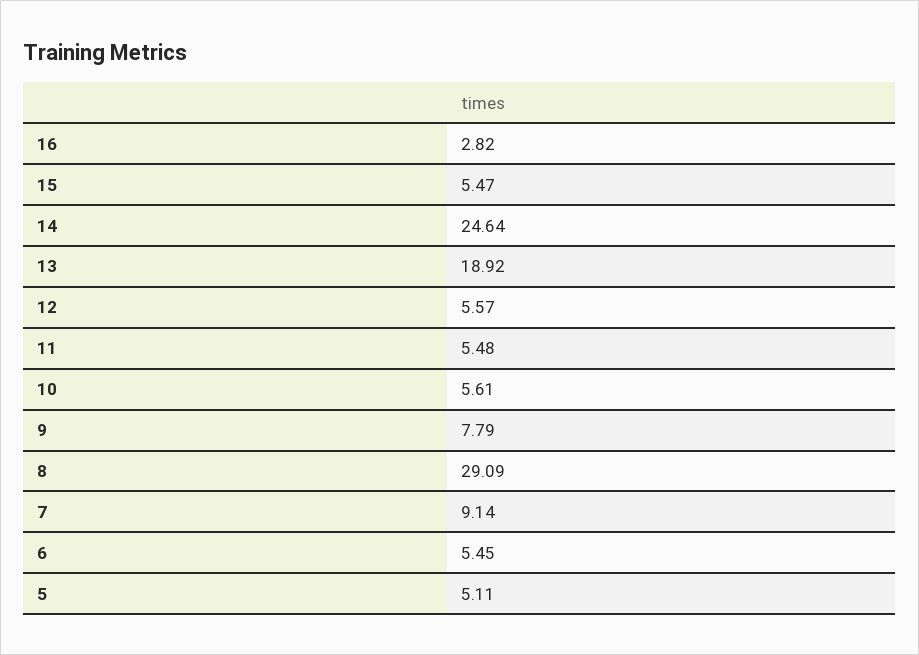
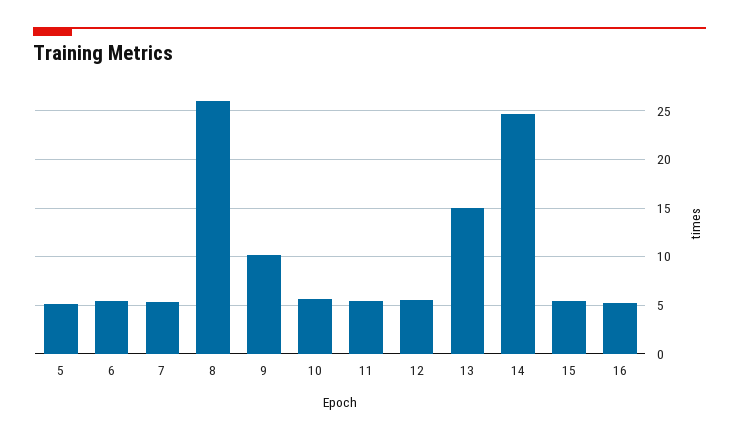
16: 2.82 -> 5
13: 18.92 -> 15
9: 7.79 -> 10
8: 29.09 -> 26
7: 9.14 -> 5

